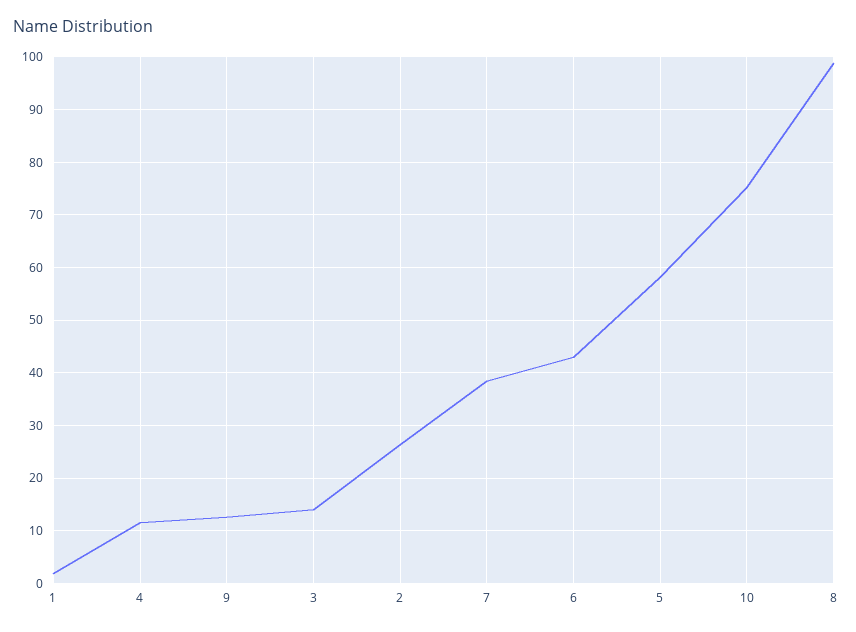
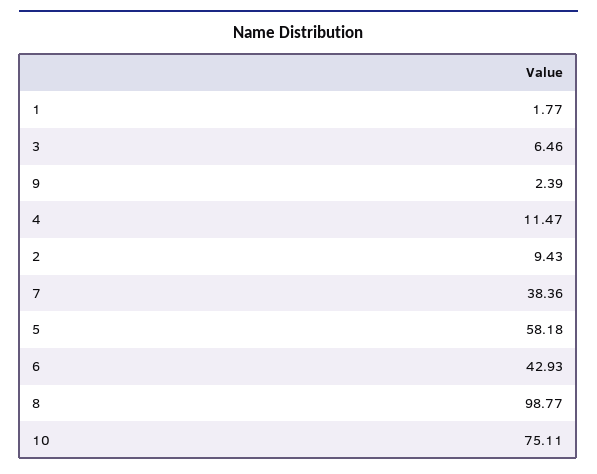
9: 12 -> 2.39
3: 14 -> 6.46
2: 26 -> 9.43

